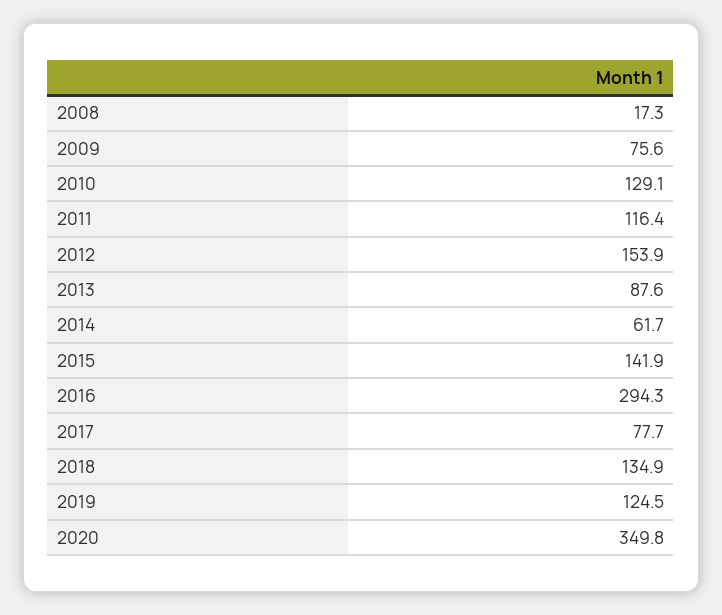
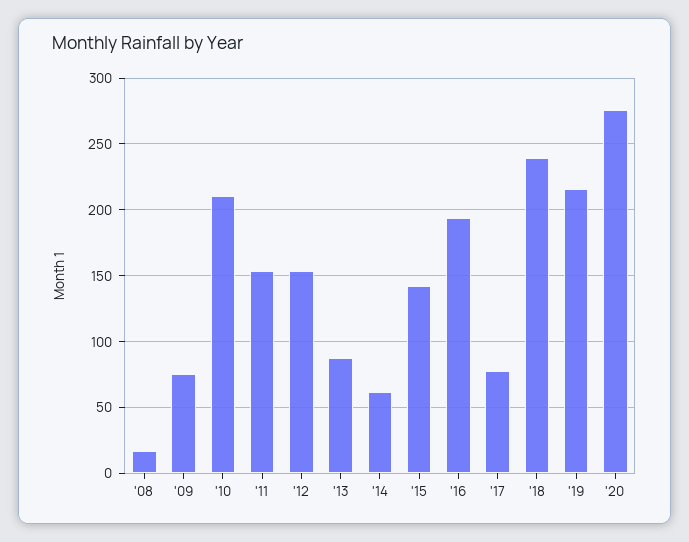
2010: 129.1 -> 210
2011: 116.4 -> 155
2016: 294.3 -> 195
2018: 134.9 -> 240
2019: 124.5 -> 215
2020: 349.8 -> 275

